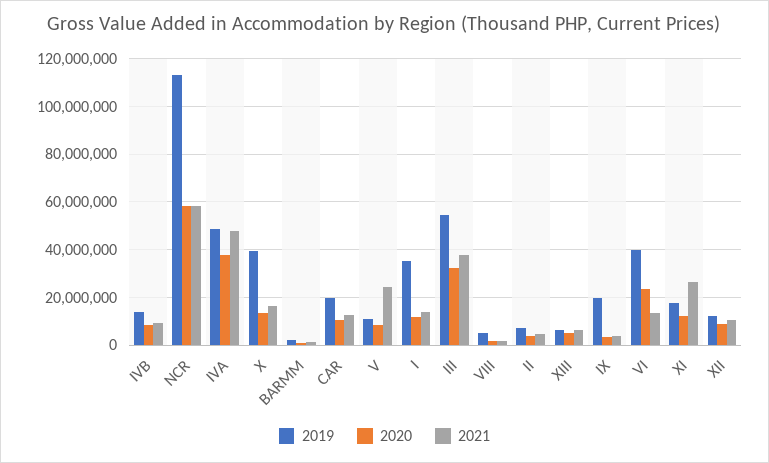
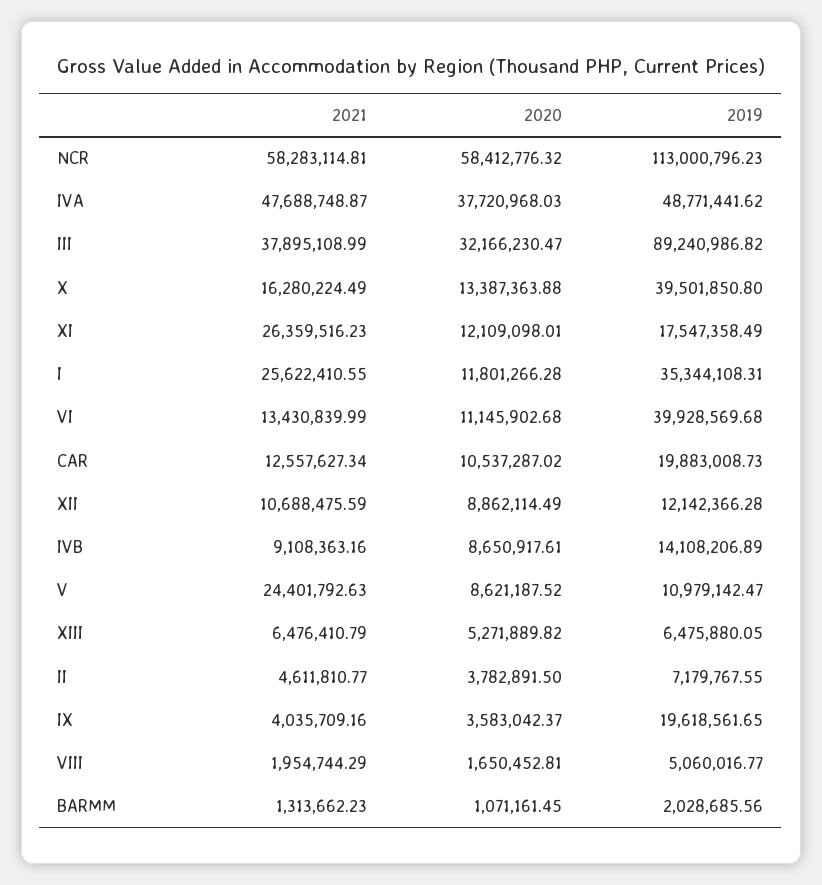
2021, I: 15000000 -> 25622410.55
2019, III: 55000000 -> 89240986.82
2020, VI: 25000000 -> 11145902.68

